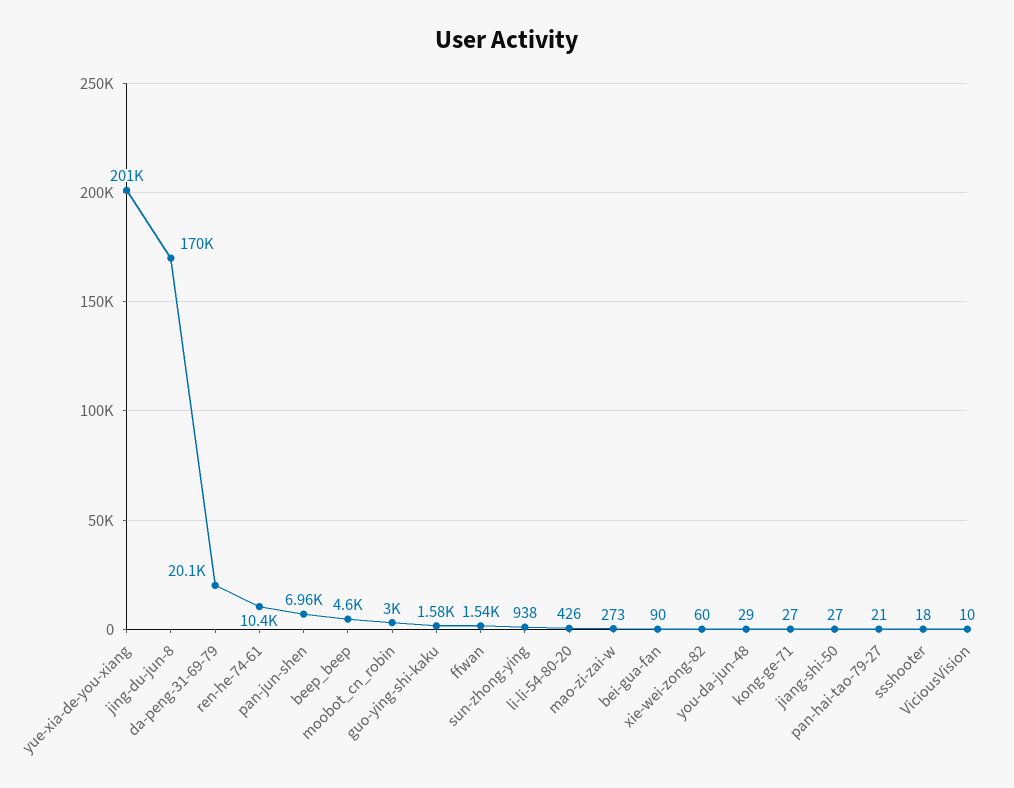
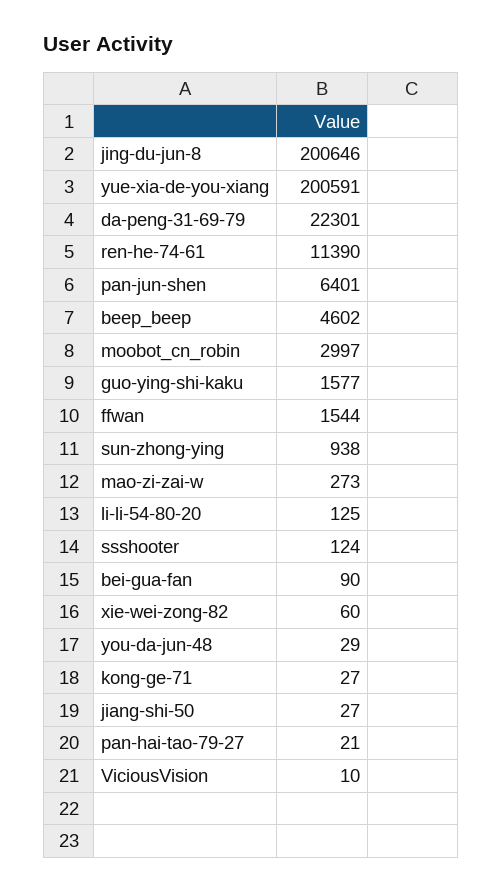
jing-du-jun-8: 170000 -> 200646
da-peng-31-69-79: 20100 -> 22301
ren-he-74-61: 10400 -> 11390
pan-jun-shen: 6960 -> 6401
li-li-54-80-20: 426 -> 125
ssshooter: 18 -> 124

